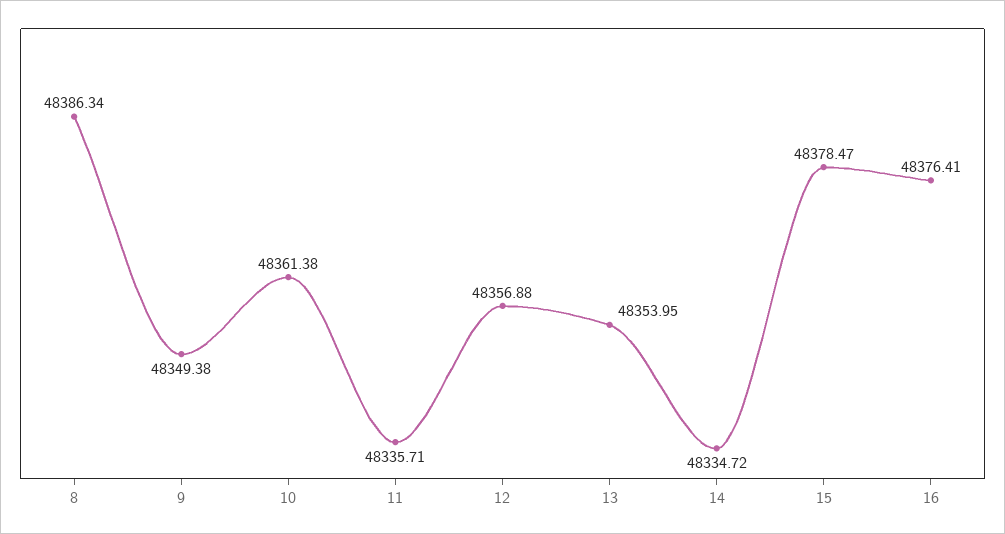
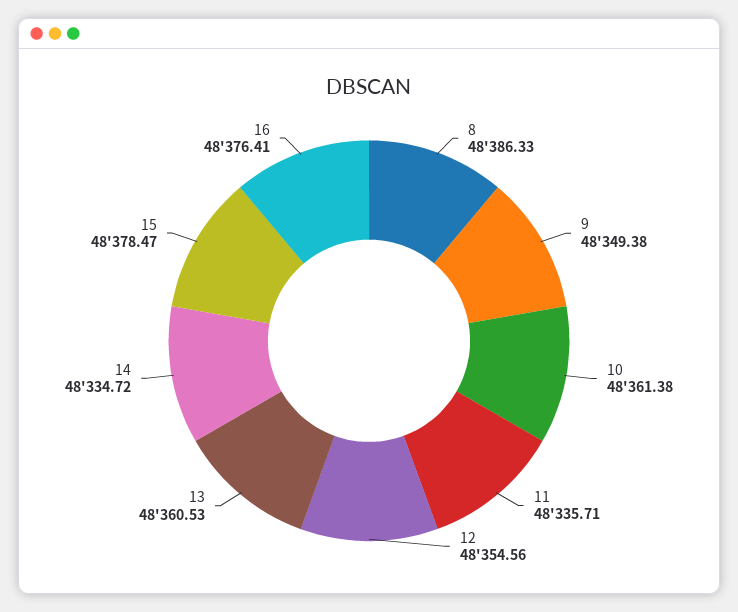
8: 48386.34 -> 48386.33
12: 48356.88 -> 48354.56
13: 48353.95 -> 48360.53

